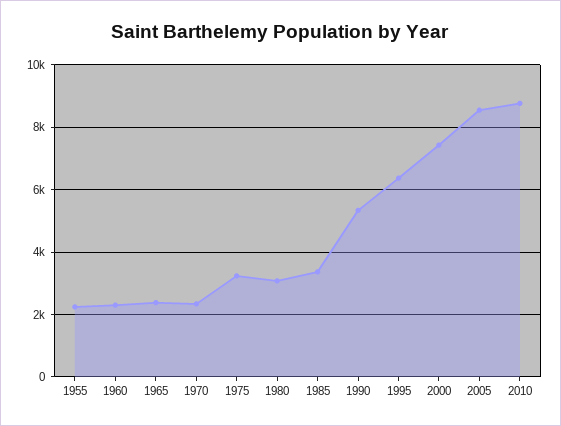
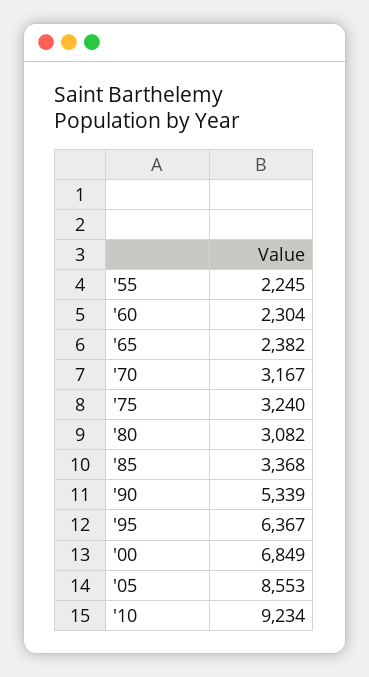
1970: 2400 -> 3167
2000: 7400 -> 6849
2010: 8800 -> 9234

